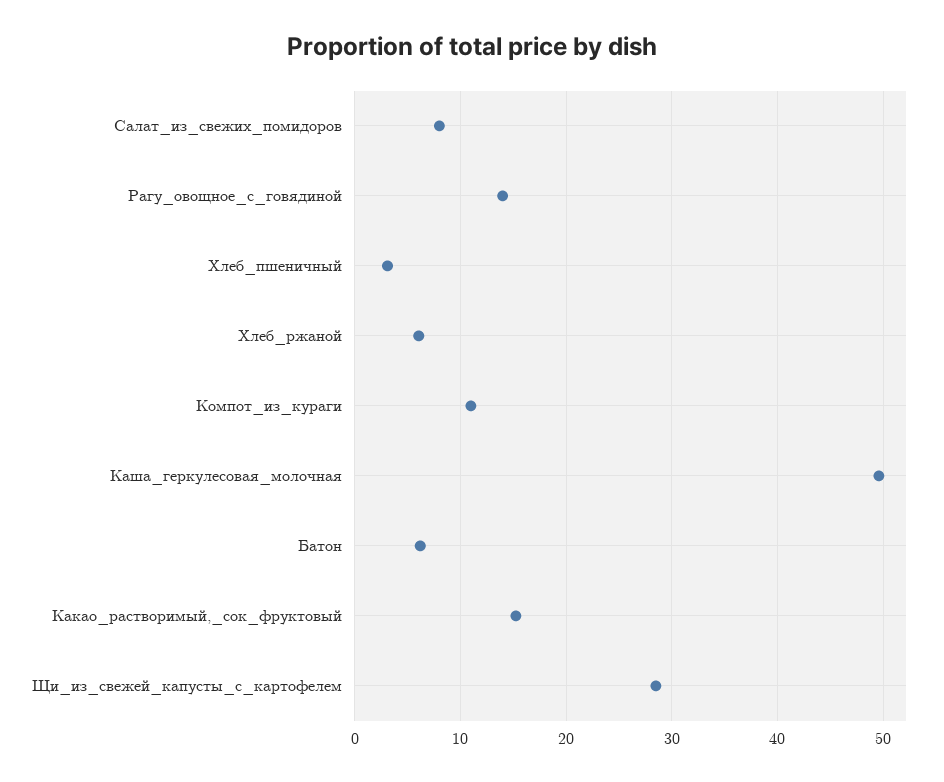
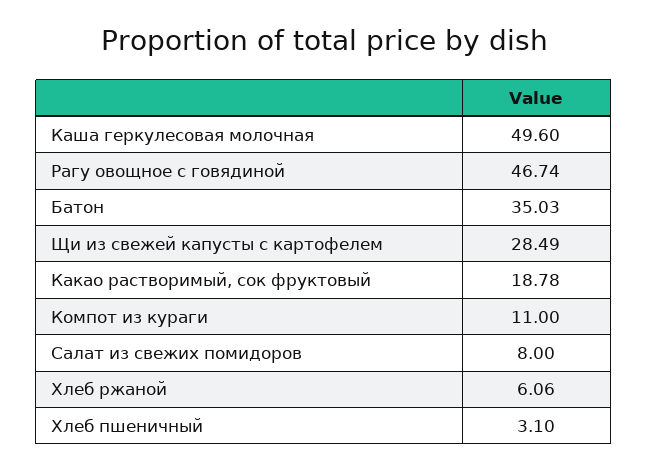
Рагу_овощное_с_говядиной: 14 -> 46.74
Батон: 6 -> 35.03
Какао_растворимый,_сок_фруктовый: 15 -> 18.78

